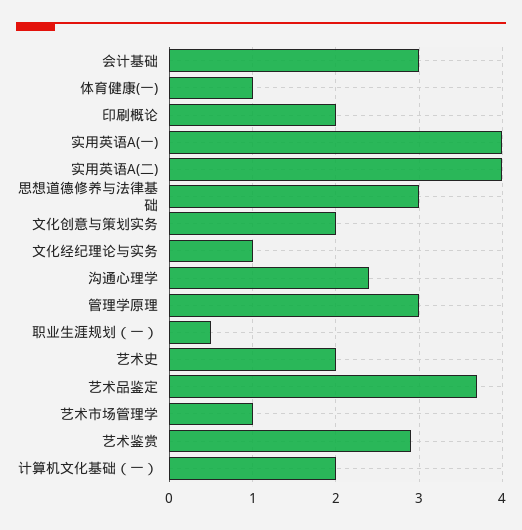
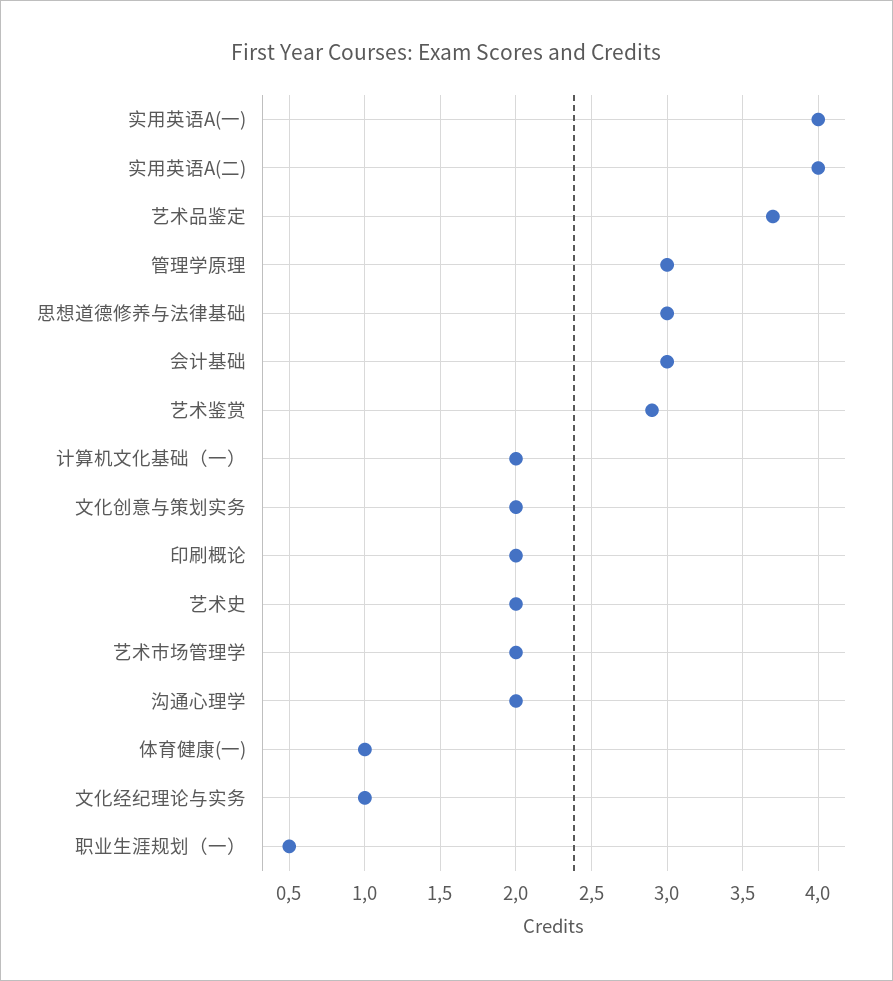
沟通心理学: 2.4 -> 2
艺术市场管理学: 1 -> 2

